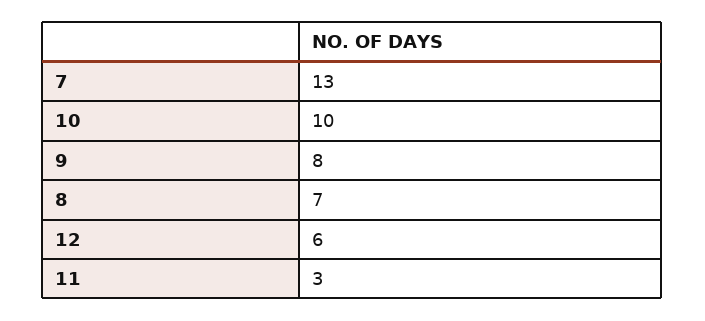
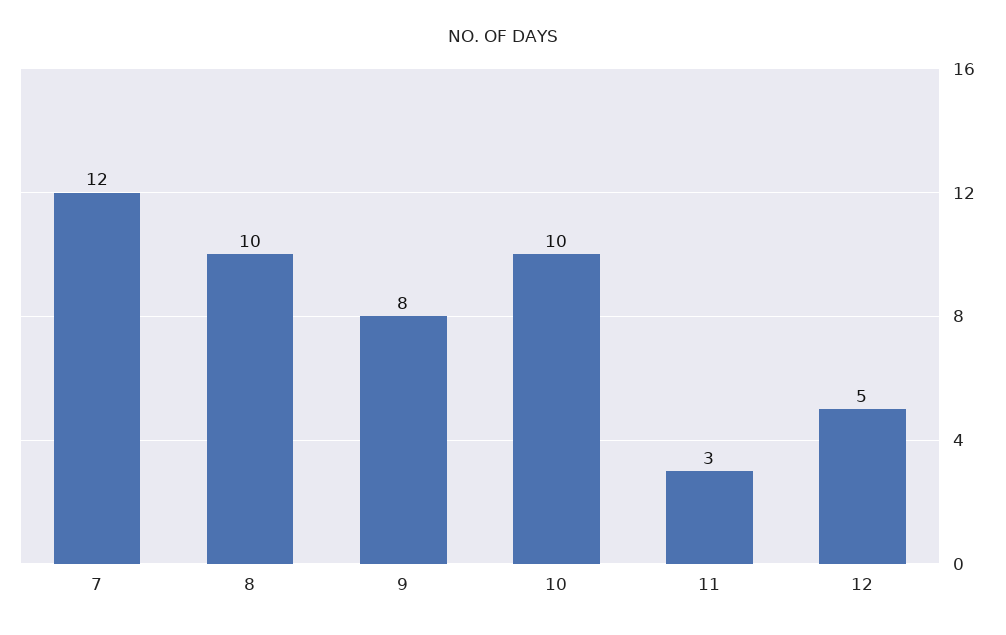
7: 13 -> 12
8: 7 -> 10
12: 6 -> 5

